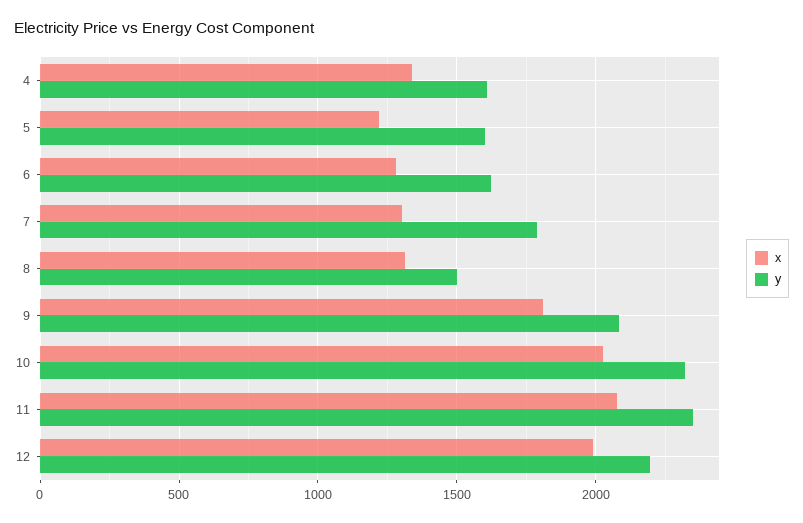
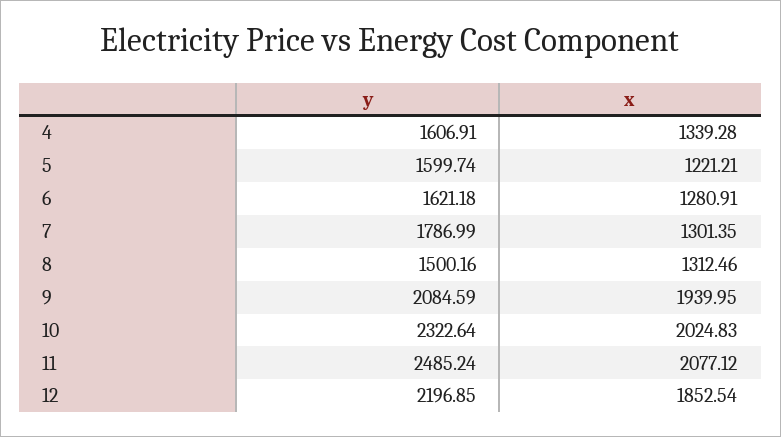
x, 9: 1800 -> 1939.95
y, 11: 2350 -> 2485.24
x, 12: 2000 -> 1852.54

